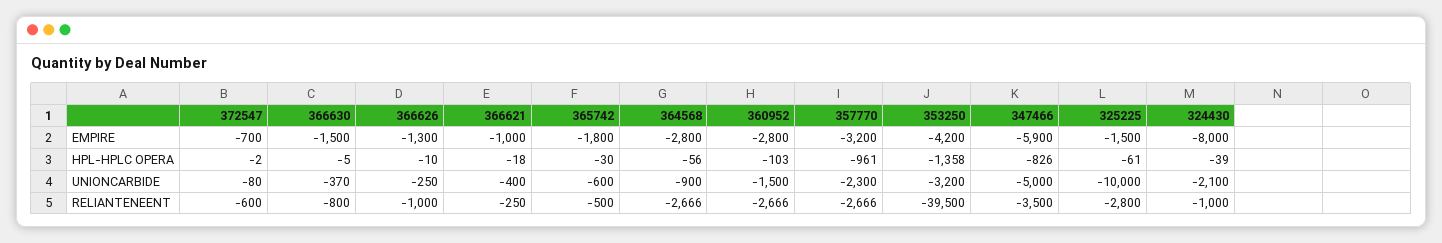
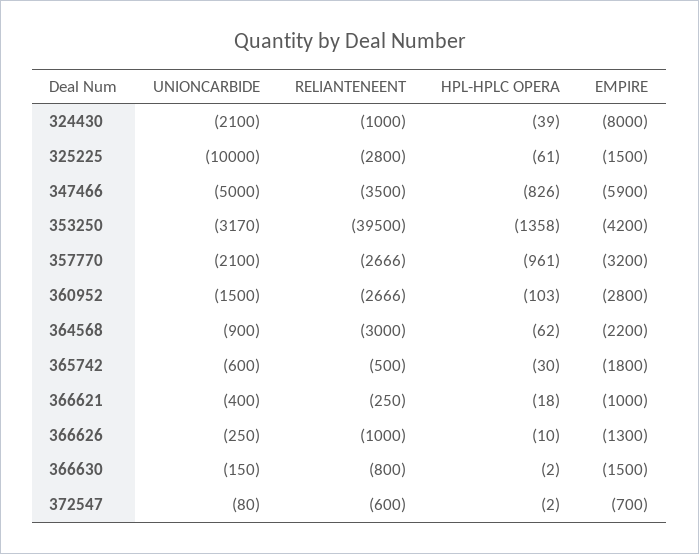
364568, EMPIRE: -2800 -> -2200
366630, HPL-HPLC OPERA: -5 -> -2
364568, HPL-HPLC OPERA: -56 -> -62
366630, UNIONCARBIDE: -370 -> -150
357770, UNIONCARBIDE: -2300 -> -2100
353250, UNIONCARBIDE: -3200 -> -3170
364568, RELIANTENEENT: -2666 -> -3000

